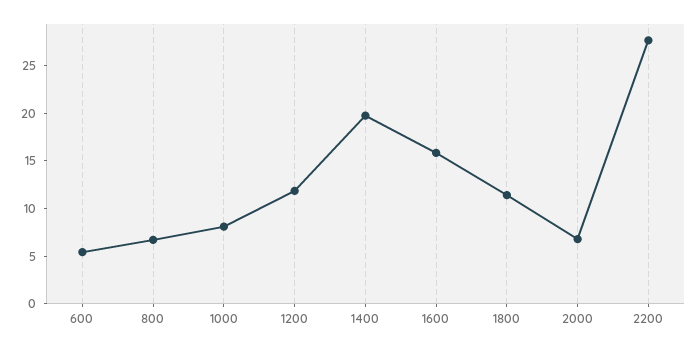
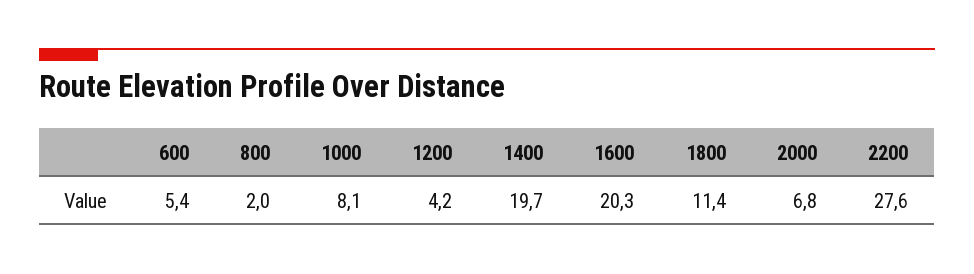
800: 7 -> 2
1200: 12 -> 4.2
1600: 16 -> 20.3

